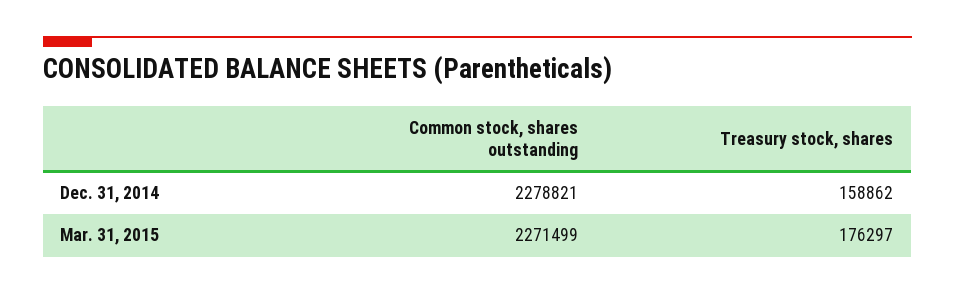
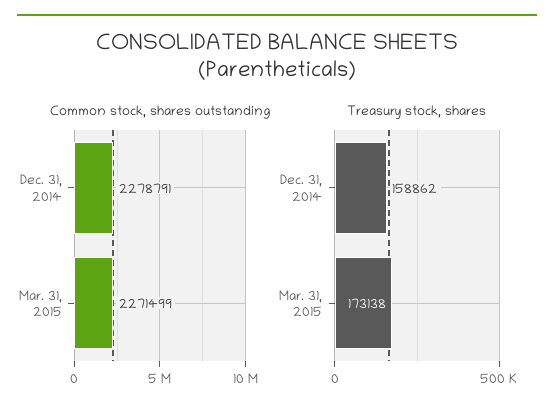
Common stock, shares outstanding, Dec. 31, 2014: 2278821 -> 2278791
Treasury stock, shares, Mar. 31, 2015: 176297 -> 173138

